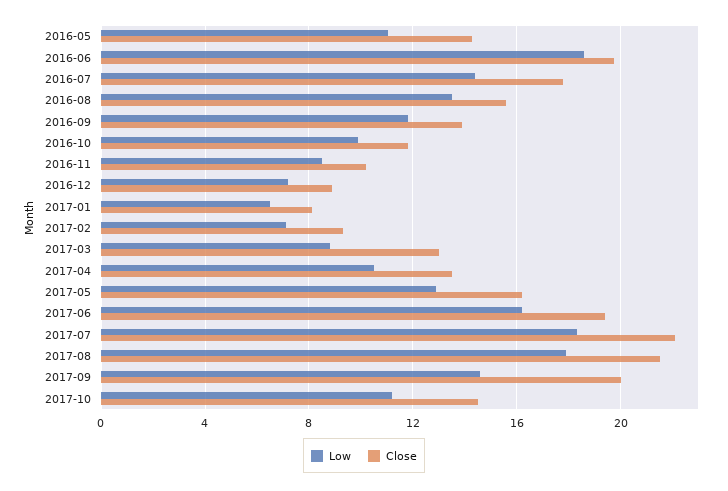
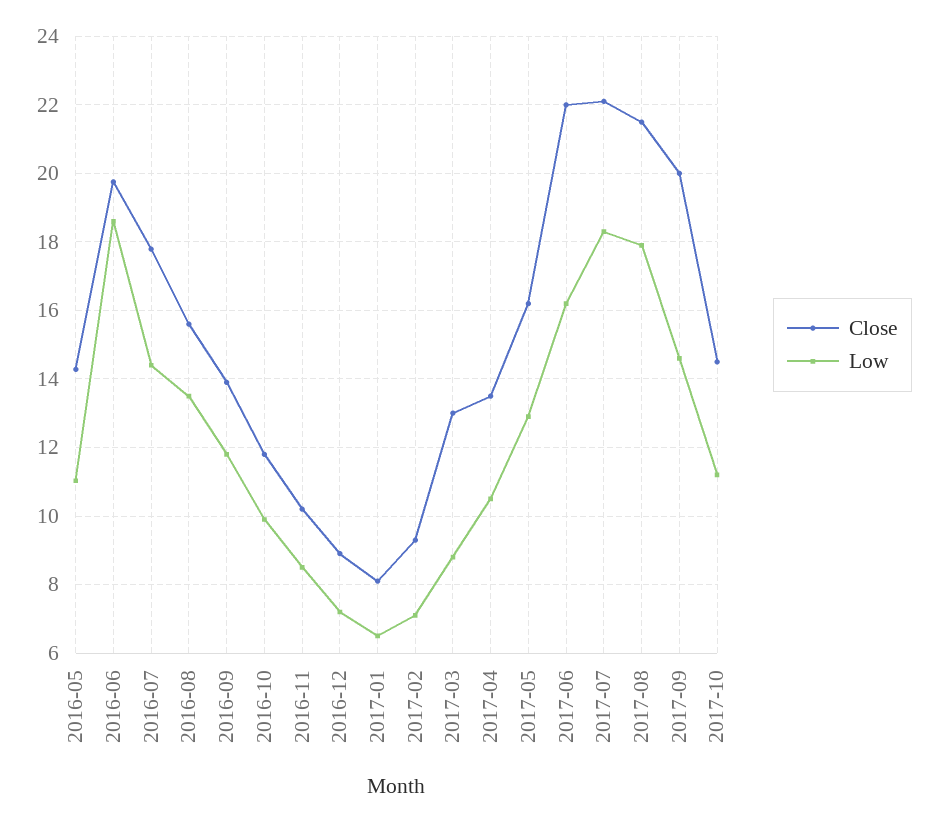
Close, 2017-06: 19.5 -> 22

